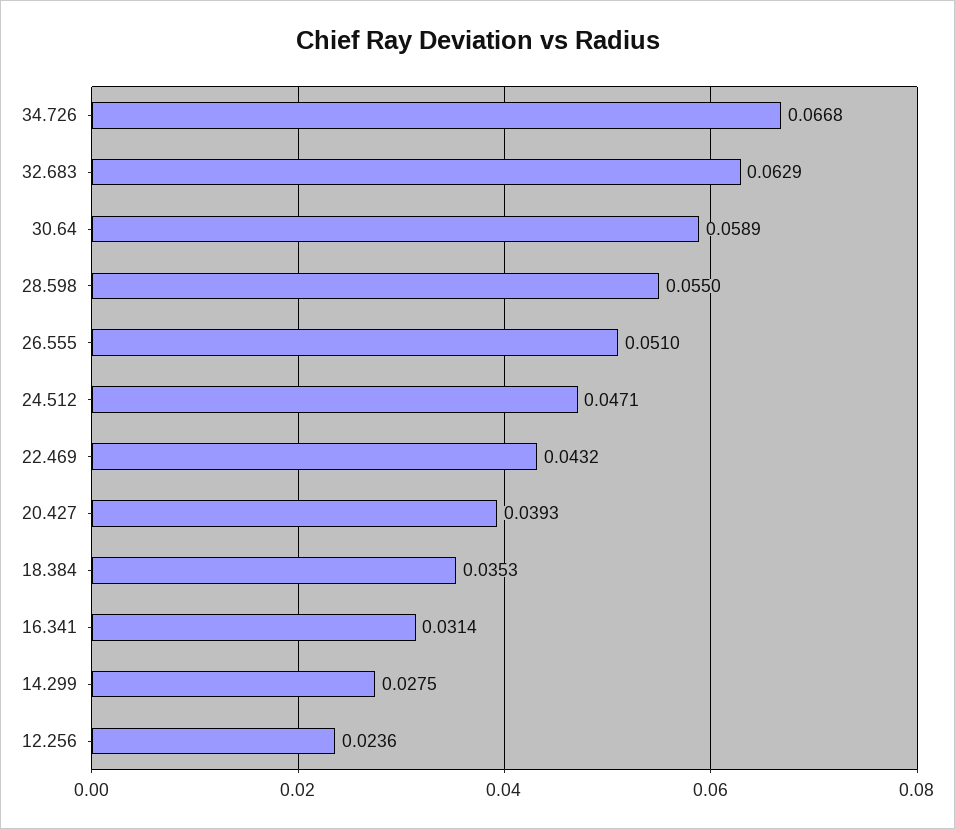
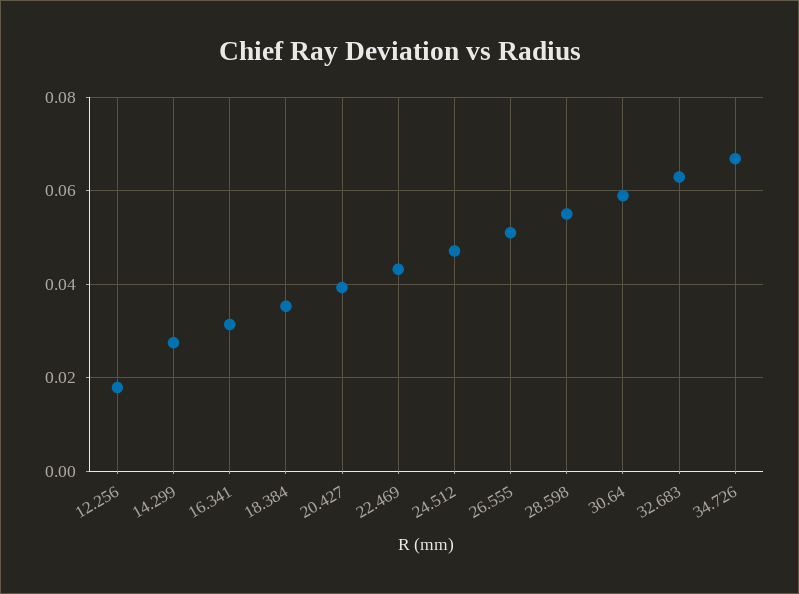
12.256: 0.0236 -> 0.018

